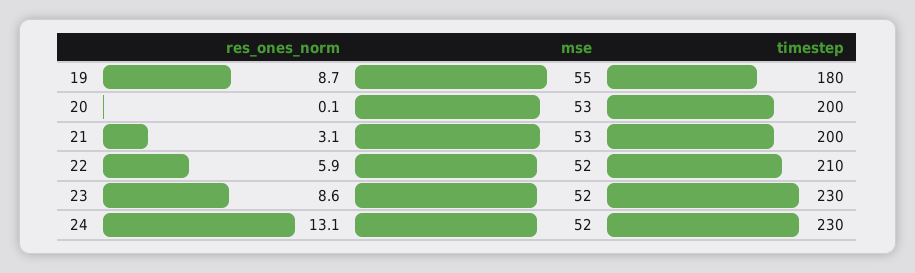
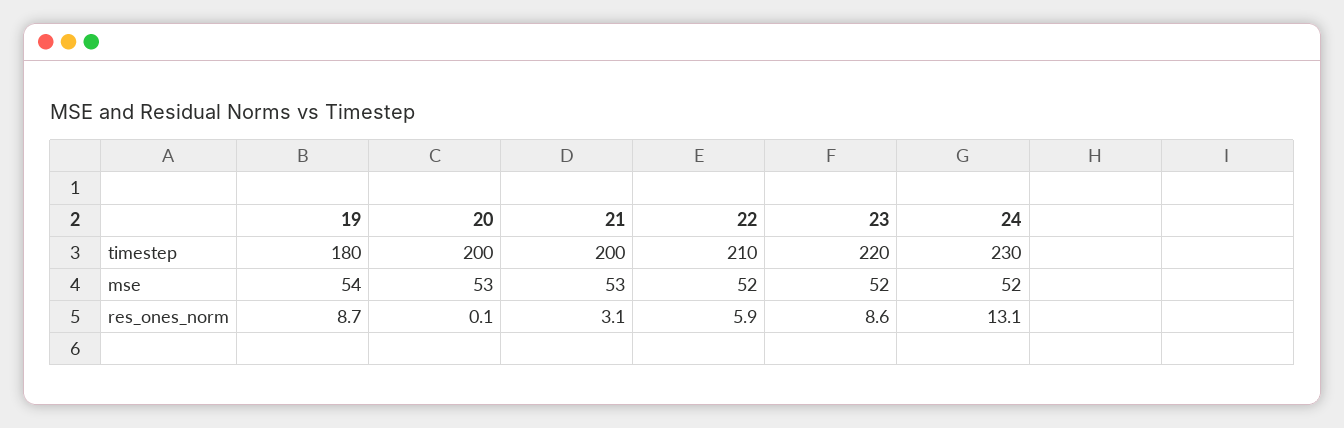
mse, 19: 55 -> 54
timestep, 23: 230 -> 220

